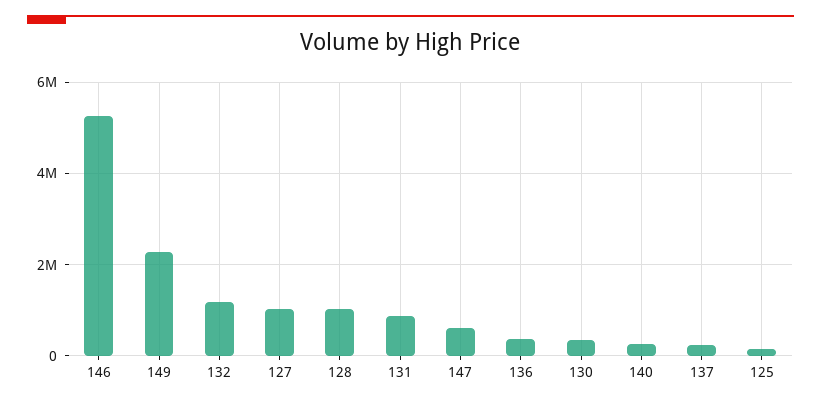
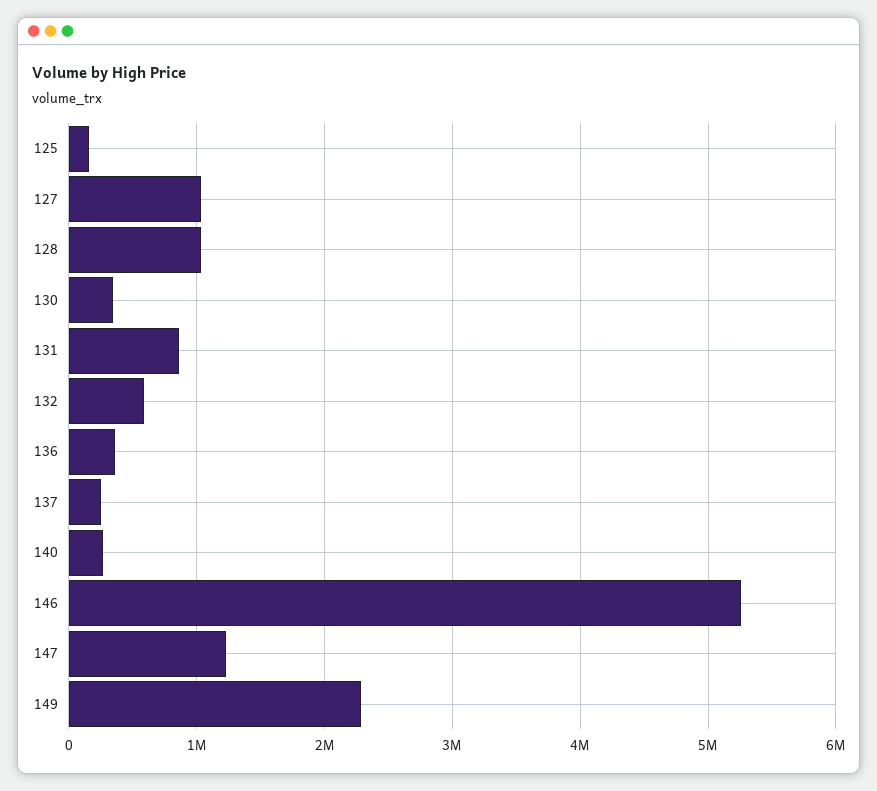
132: 1200000 -> 600000
147: 600000 -> 1200000

